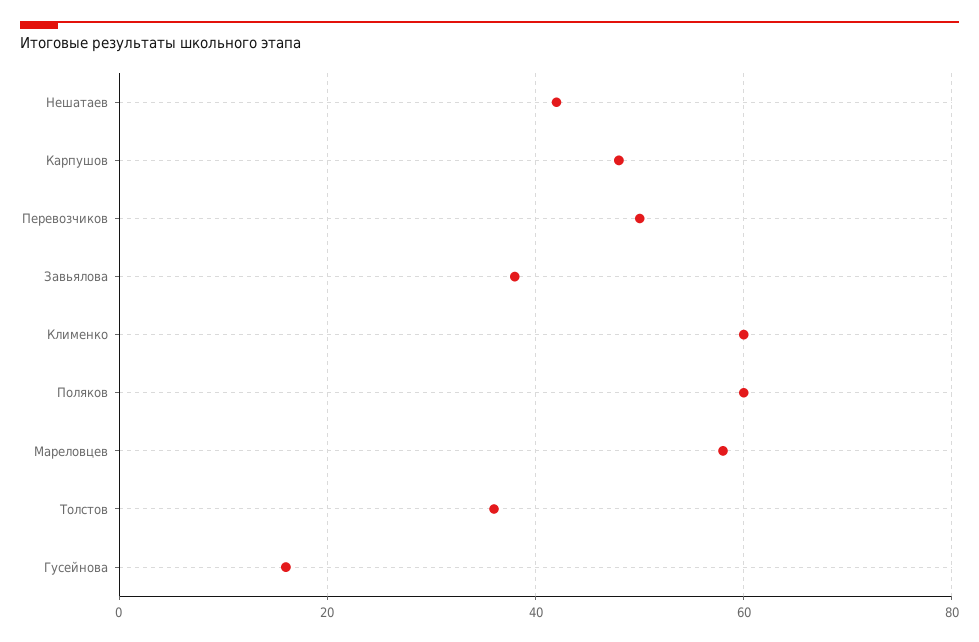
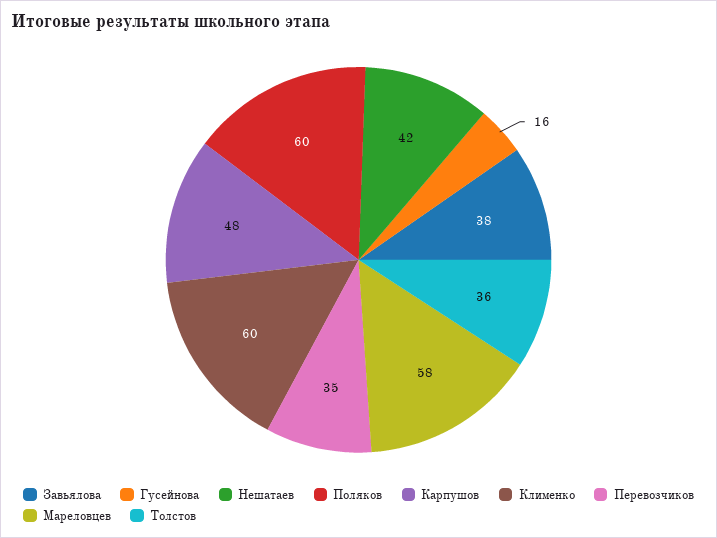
Перевозчиков: 50 -> 35

